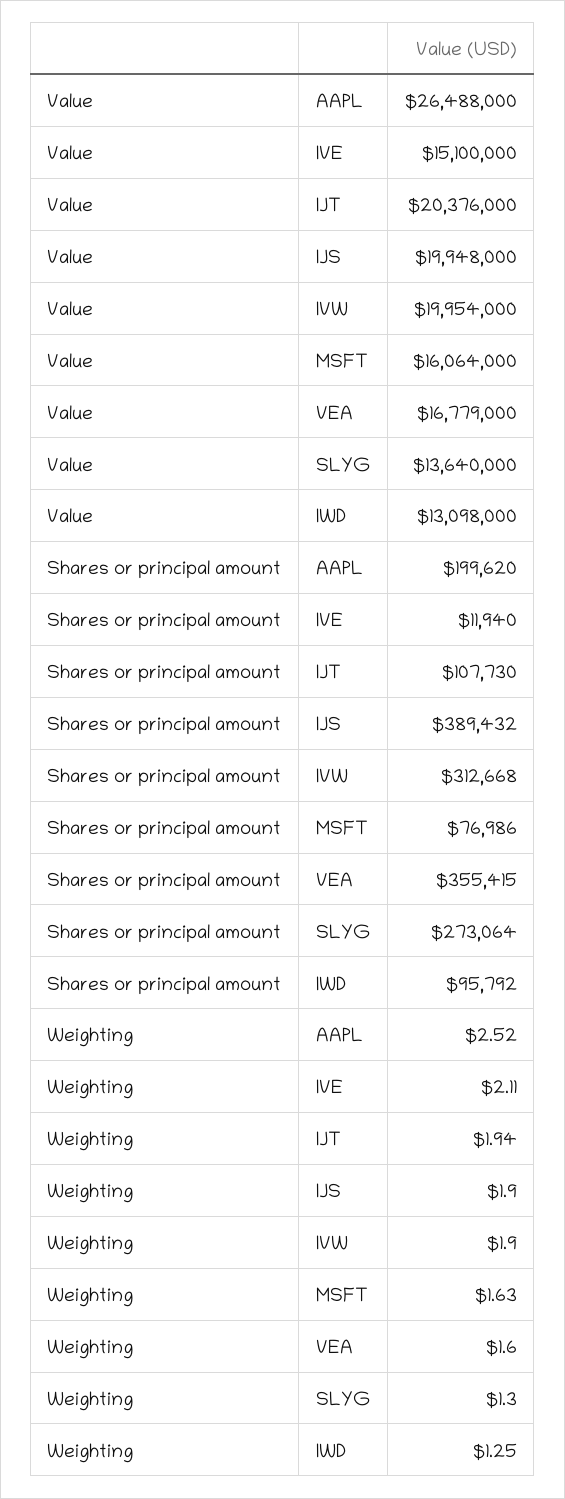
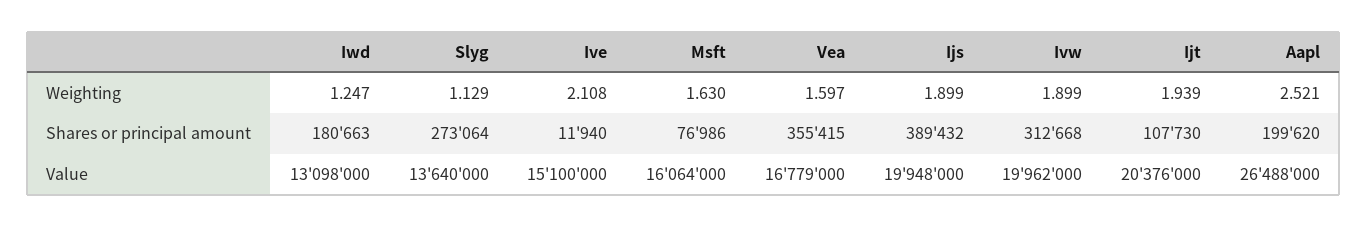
Value, IVW: 19954000 -> 19962000
Shares or principal amount, IWD: 95792 -> 180663
Weighting, SLYG: 1.3 -> 1.129

